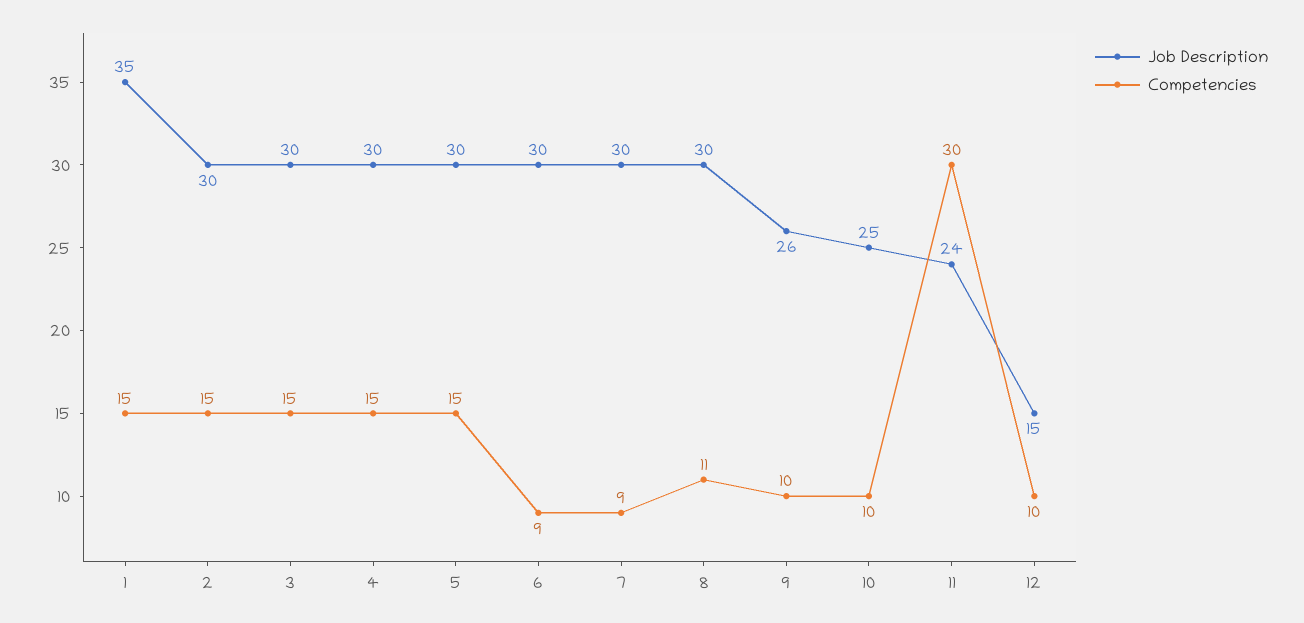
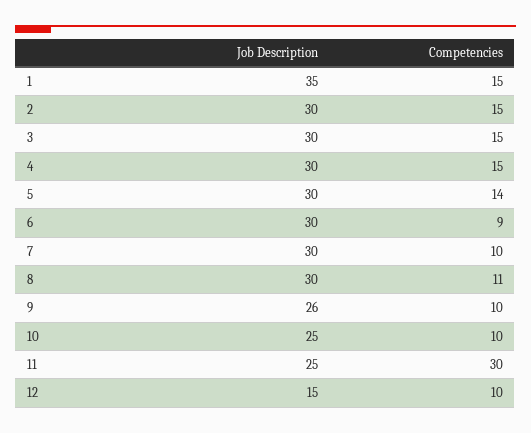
Competencies, 5: 15 -> 14
Competencies, 7: 9 -> 10
Job Description, 11: 24 -> 25

